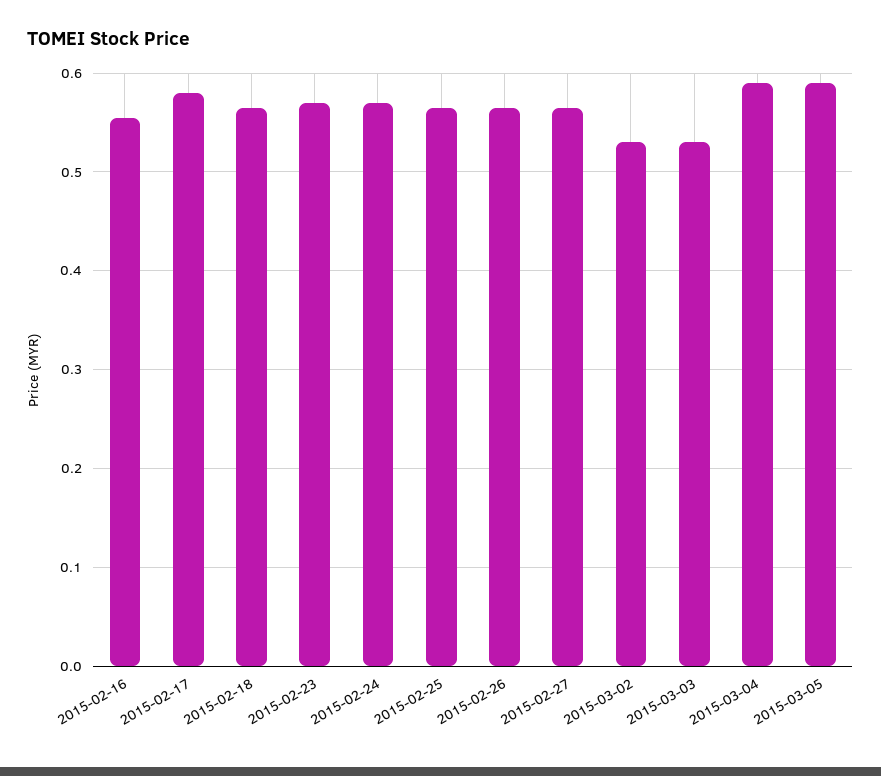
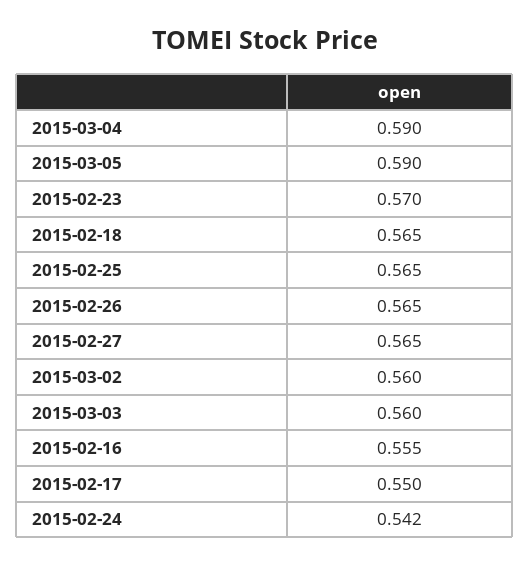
2015-02-17: 0.58 -> 0.55
2015-02-24: 0.57 -> 0.542
2015-03-02: 0.53 -> 0.56
2015-03-03: 0.53 -> 0.56

